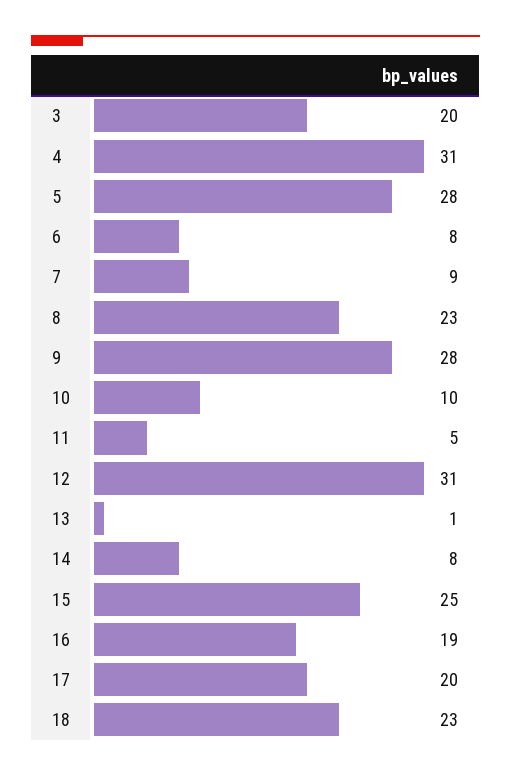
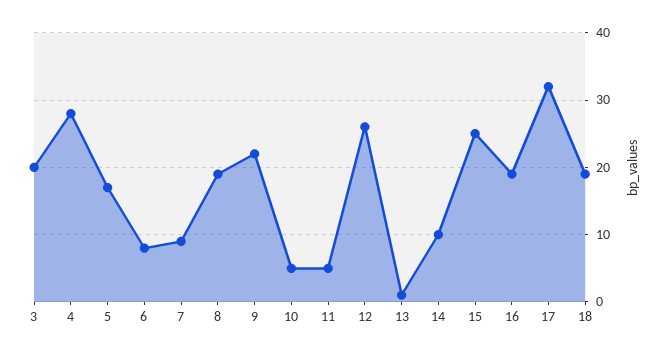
4: 31 -> 28
5: 28 -> 17
8: 23 -> 19
9: 28 -> 22
10: 10 -> 5
12: 31 -> 26
14: 8 -> 10
17: 20 -> 32
18: 23 -> 19

